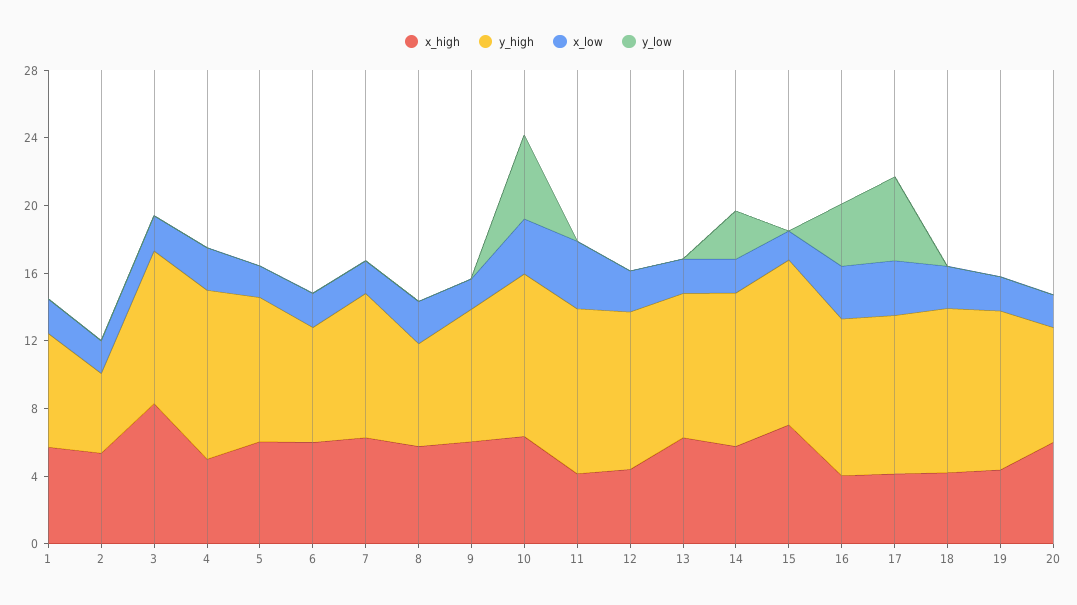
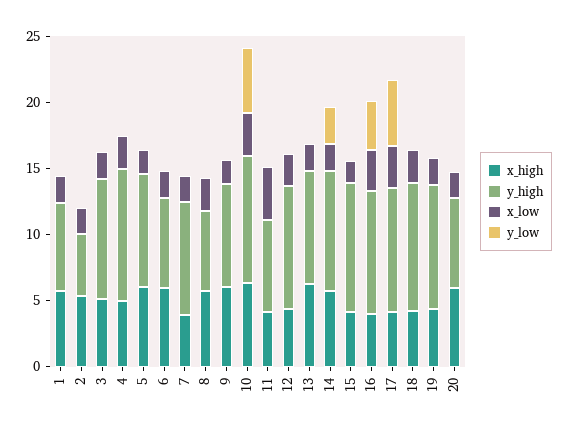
x_high, 3: 8 -> 5
x_high, 7: 6 -> 4
y_high, 11: 10 -> 7
x_high, 15: 7 -> 4

